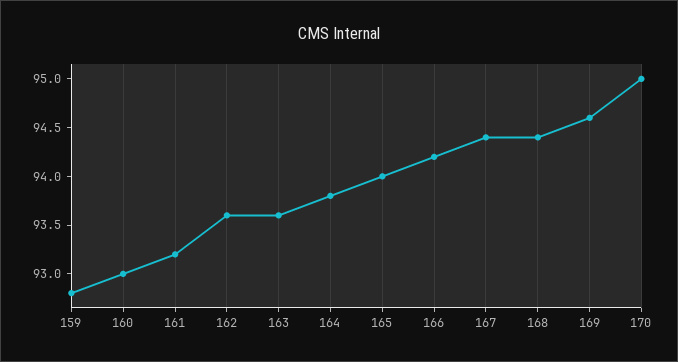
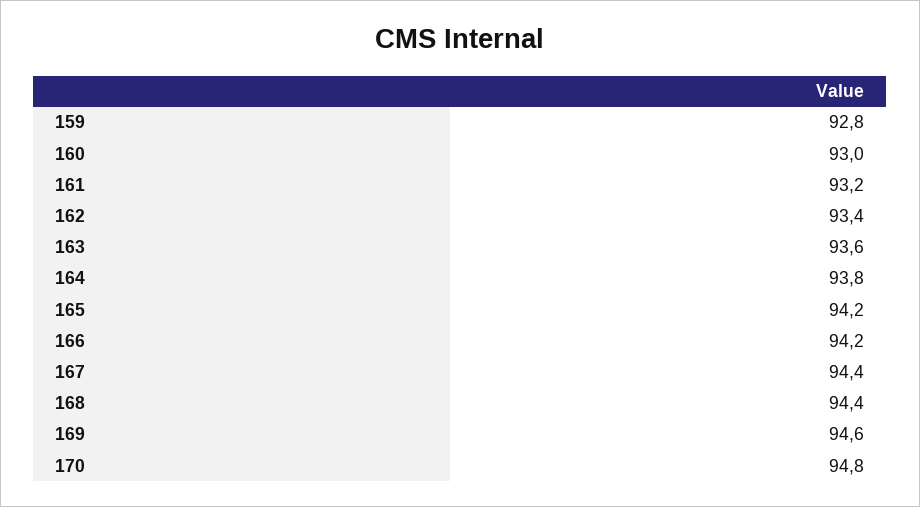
162: 93.6 -> 93.4
165: 94 -> 94.2
170: 95 -> 94.8

